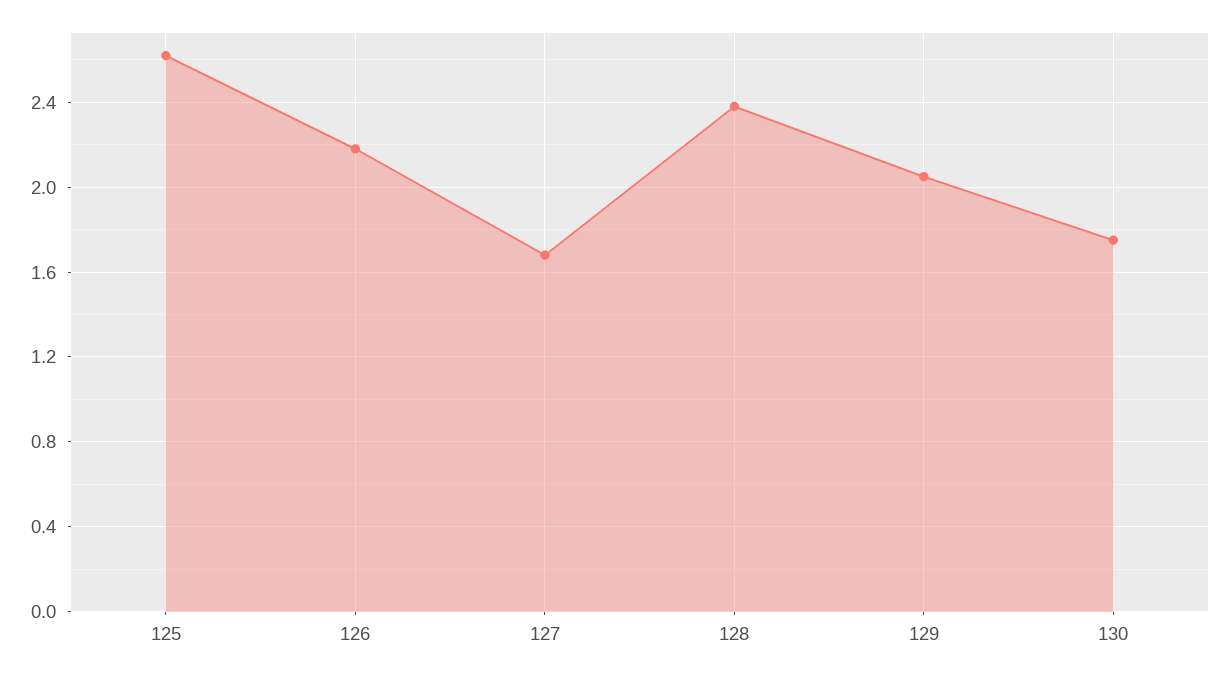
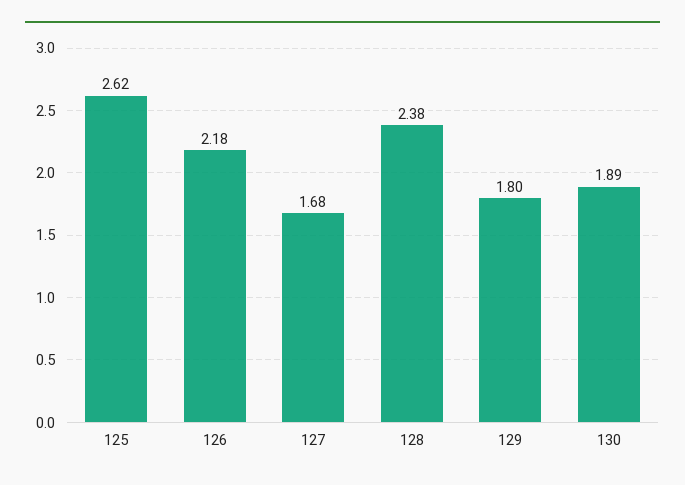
129: 2.05 -> 1.8
130: 1.75 -> 1.89

